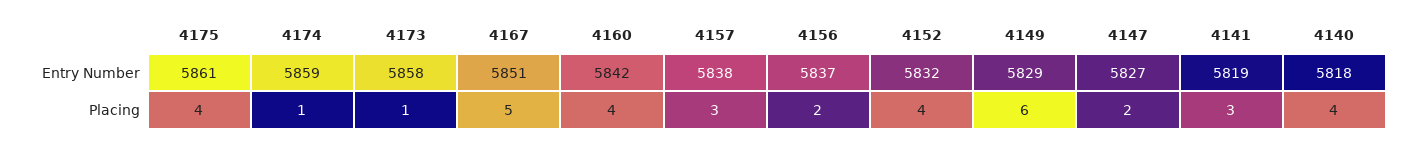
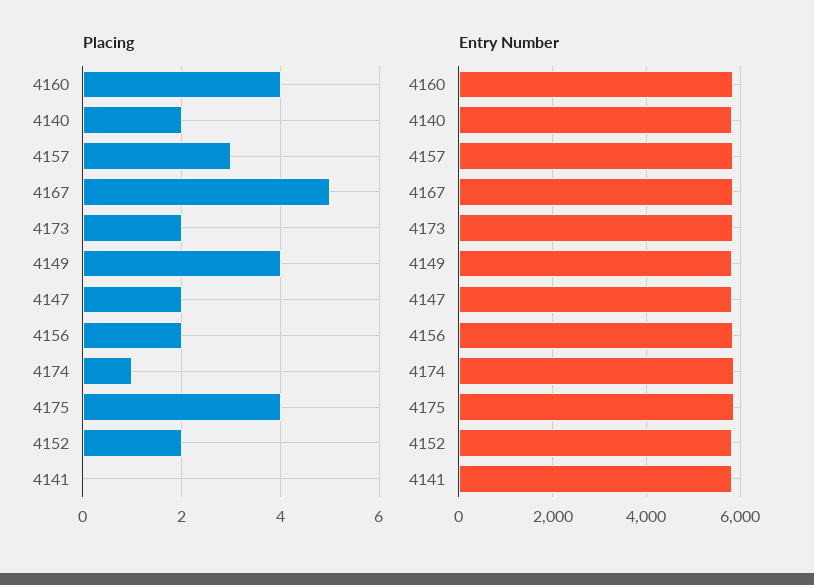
Placing, 4173: 1 -> 2
Placing, 4152: 4 -> 2
Placing, 4149: 6 -> 4
Placing, 4141: 3 -> 0
Placing, 4140: 4 -> 2

